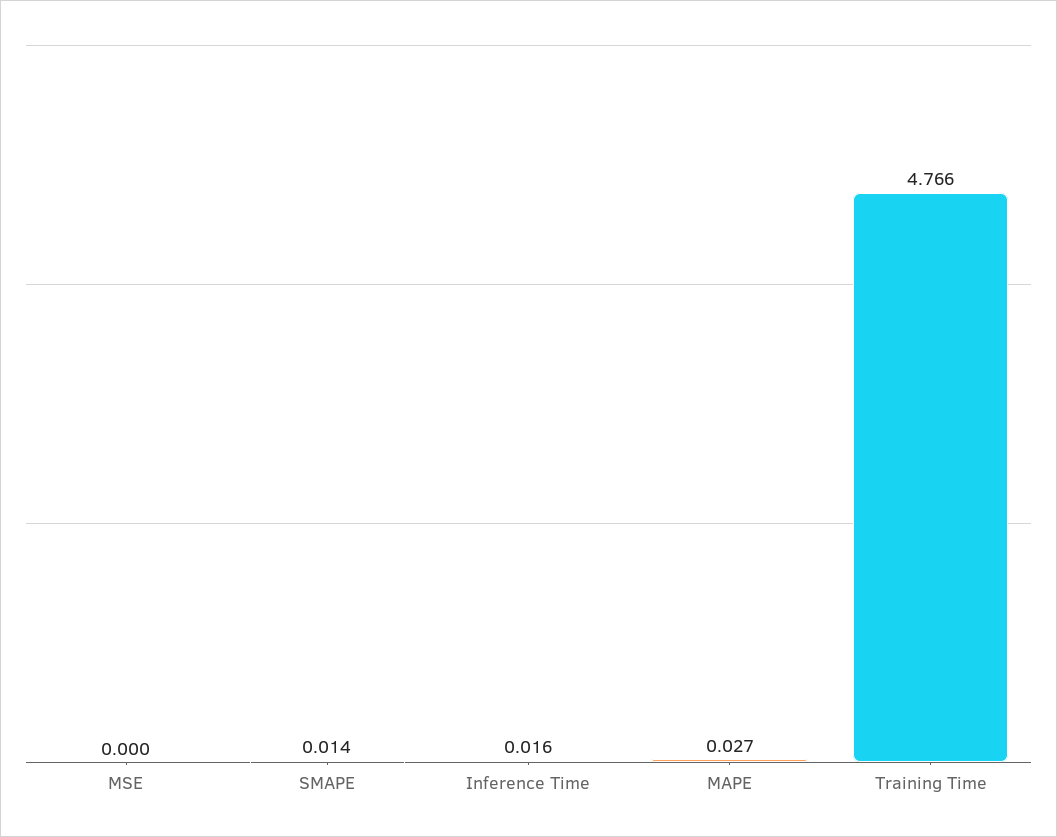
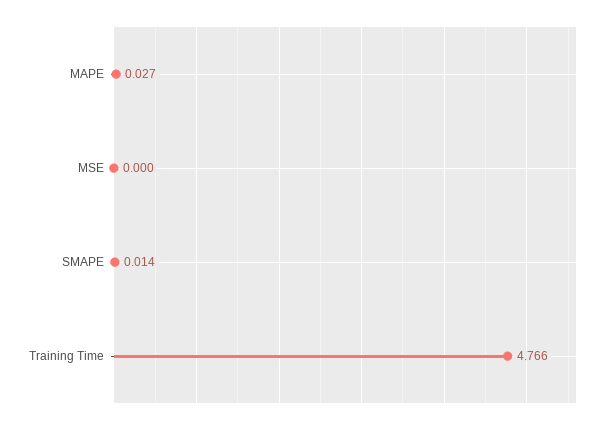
Inference Time: 0.016 -> none

